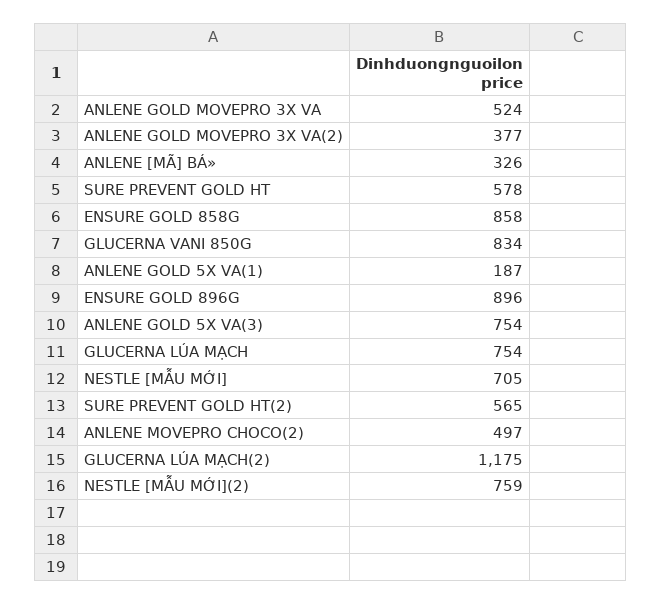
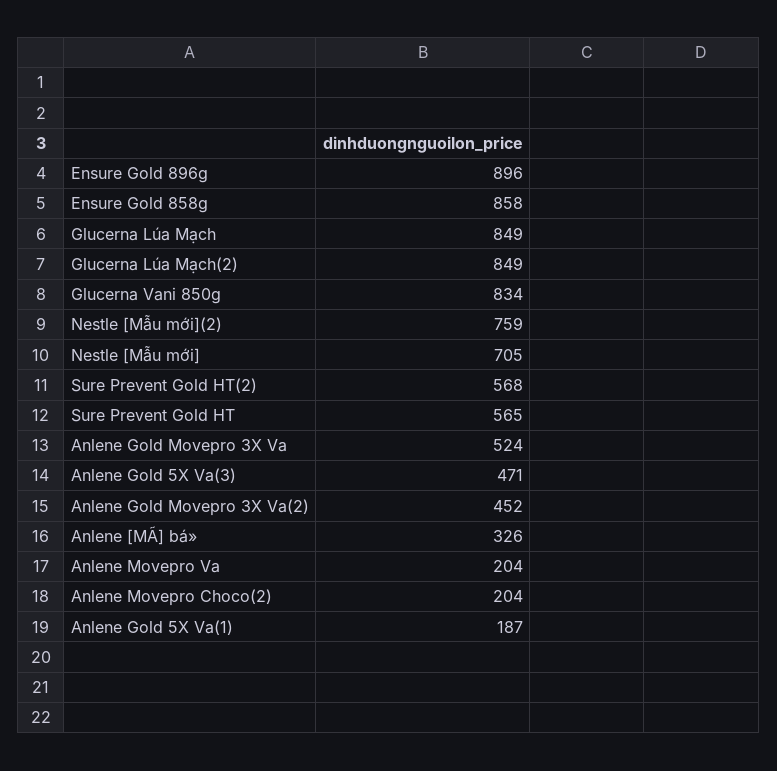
ANLENE GOLD MOVEPRO 3X VA(2): 377 -> 452
SURE PREVENT GOLD HT: 578 -> 565
ANLENE GOLD 5X VA(3): 754 -> 471
GLUCERNA LÚA MẠCH: 754 -> 849
SURE PREVENT GOLD HT(2): 565 -> 568
ANLENE MOVEPRO CHOCO(2): 497 -> 204
GLUCERNA LÚA MẠCH(2): 1175 -> 849
Anlene Movepro Va: none -> 204

